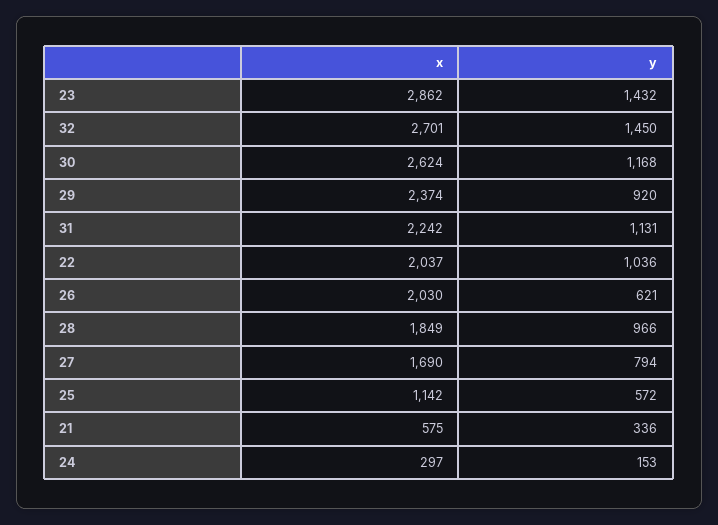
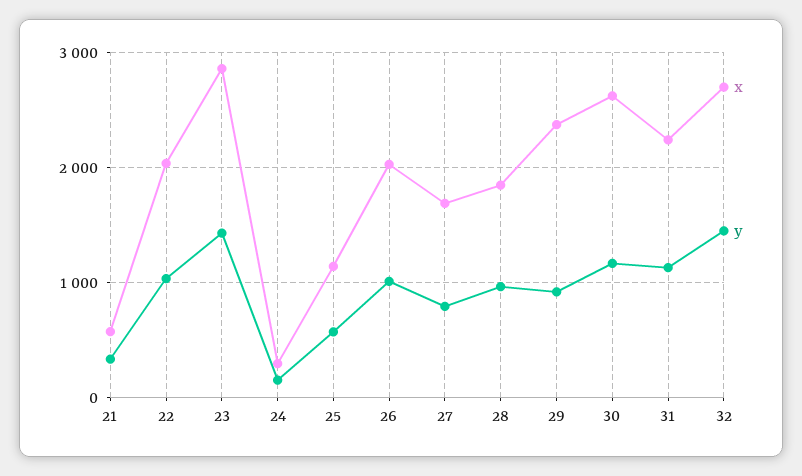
y, 26: 621 -> 1000

